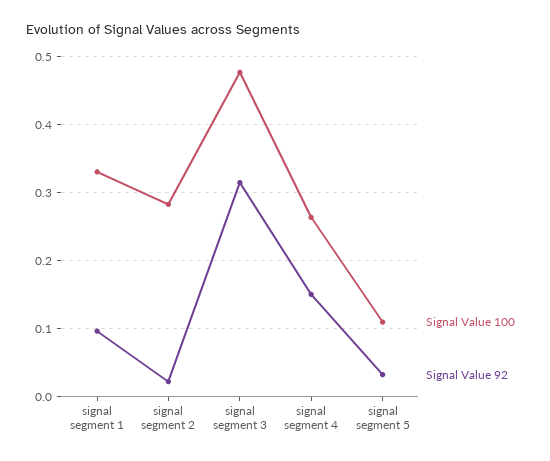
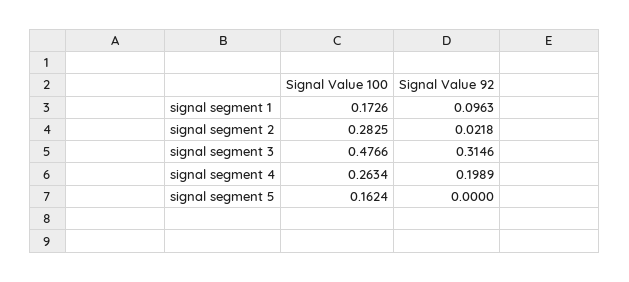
Signal Value 100, signal segment 1: 0.33 -> 0.1726
Signal Value 92, signal segment 4: 0.15 -> 0.1989
Signal Value 100, signal segment 5: 0.11 -> 0.1624
Signal Value 92, signal segment 5: 0.03 -> 0

